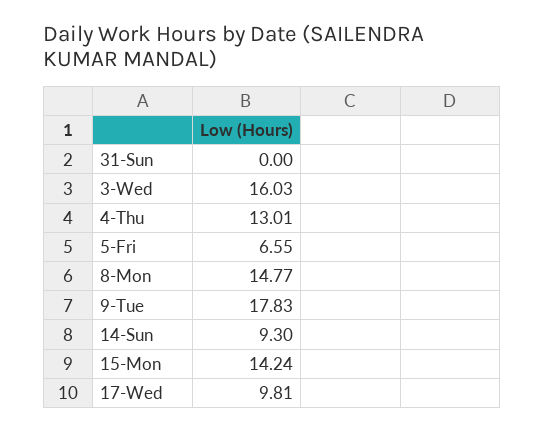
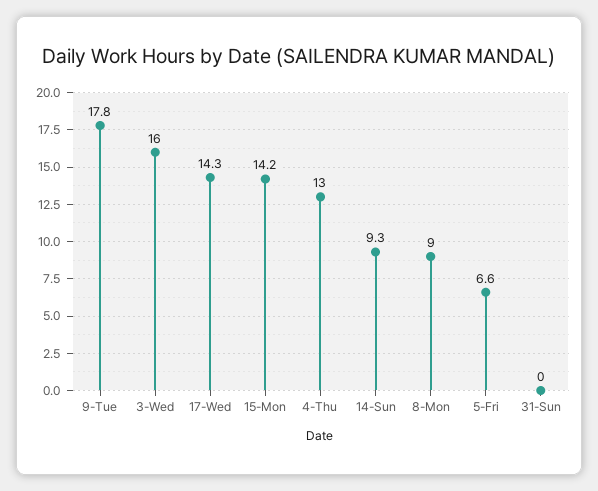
8-Mon: 14.77 -> 9
17-Wed: 9.81 -> 14.3

